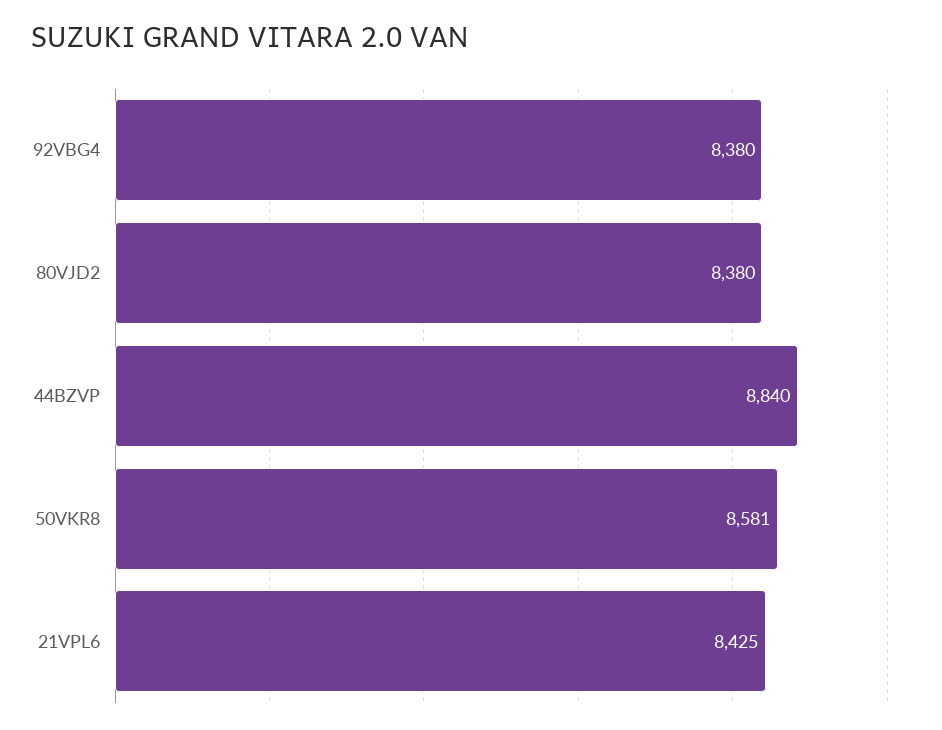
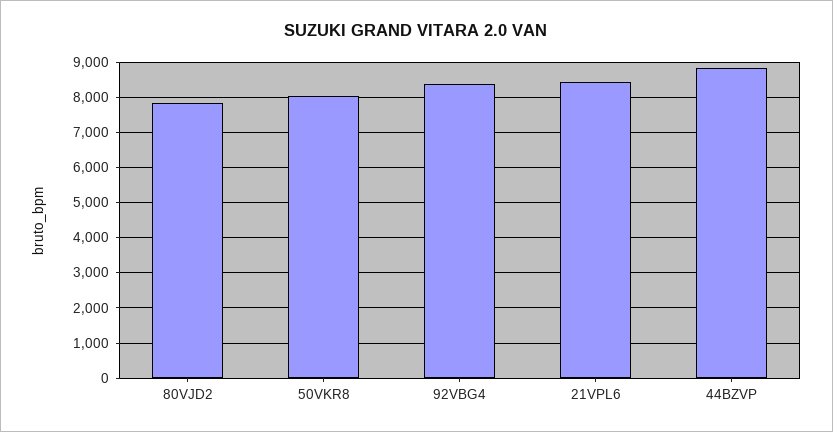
80VJD2: 8380 -> 7800
50VKR8: 8581 -> 8000

